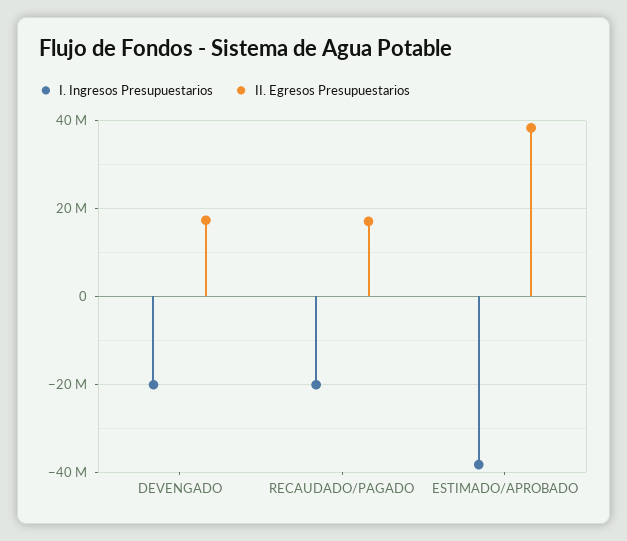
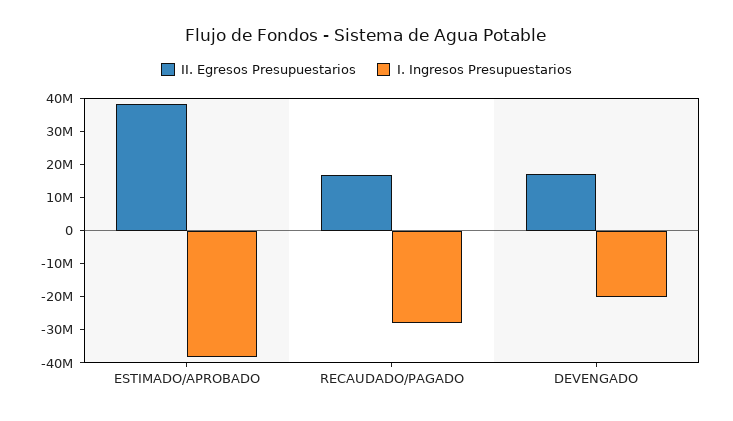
I. Ingresos Presupuestarios, RECAUDADO/PAGADO: -20000000 -> -27500000

